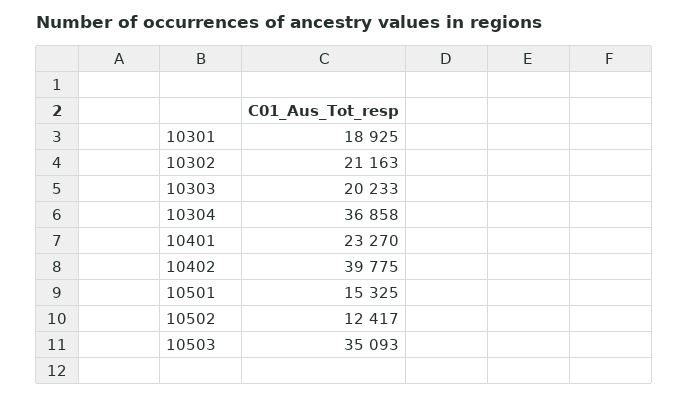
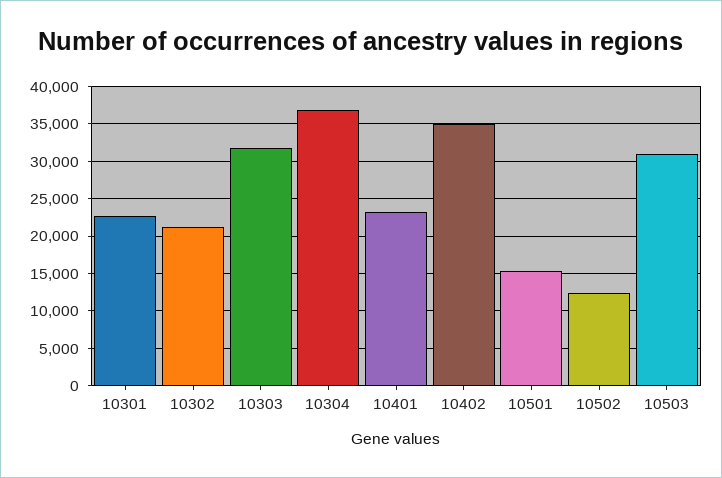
10301: 18925 -> 23000
10303: 20233 -> 32000
10402: 39775 -> 35000
10503: 35093 -> 31000

